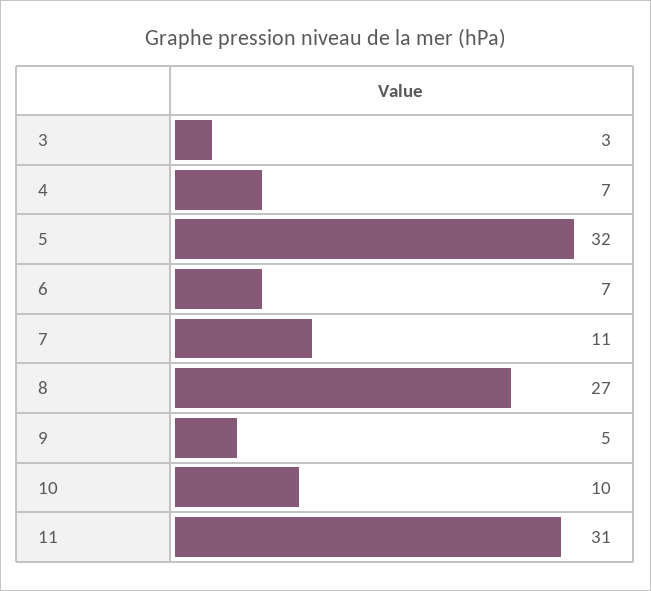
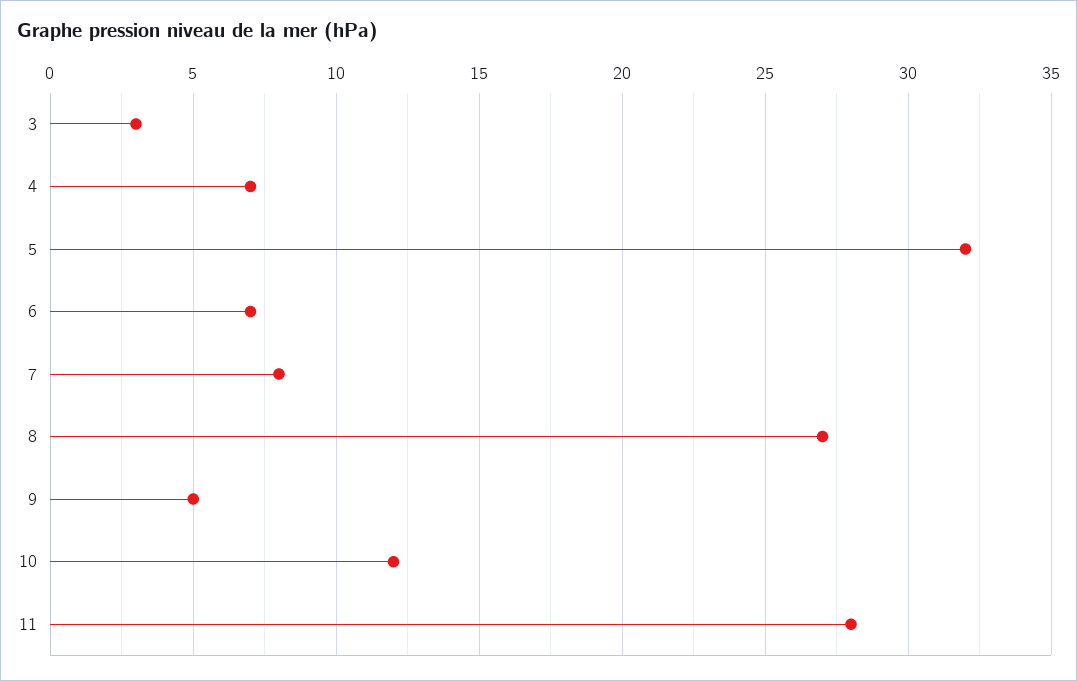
7: 11 -> 8
10: 10 -> 12
11: 31 -> 28

